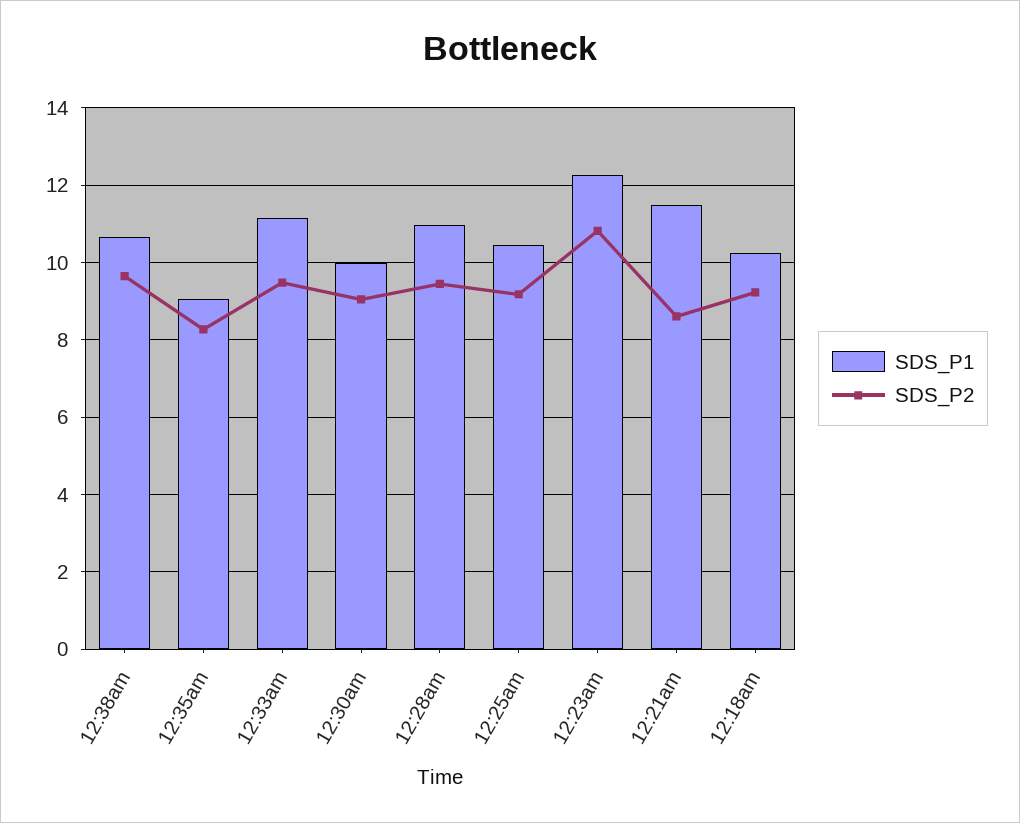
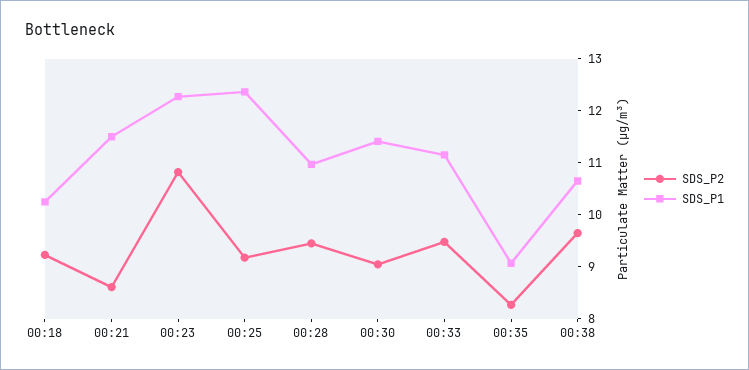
SDS_P1, 12:30am: 10 -> 11.4
SDS_P1, 12:25am: 10.4 -> 12.4

